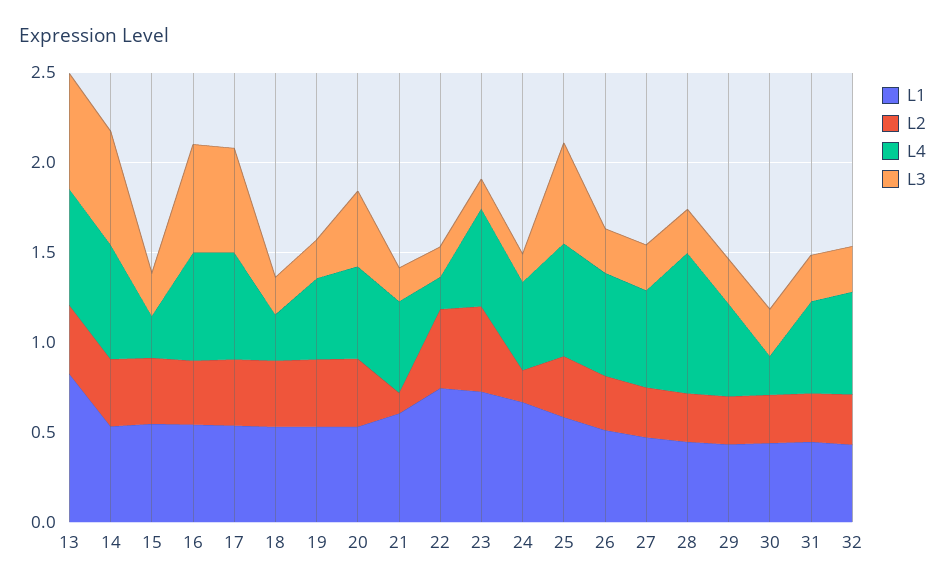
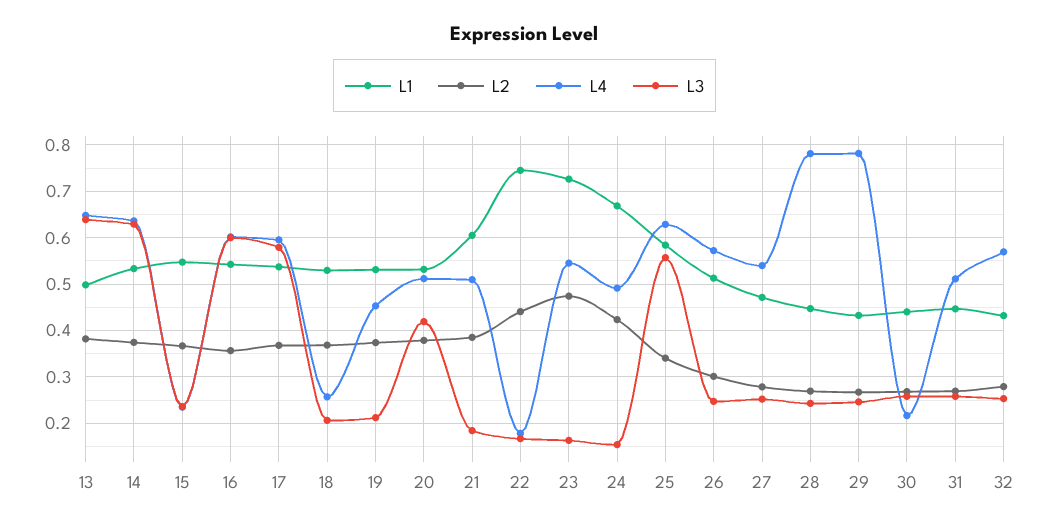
L1, 13: 0.8 -> 0.5
L2, 21: 0.1 -> 0.38
L2, 24: 0.2 -> 0.42
L4, 29: 0.5 -> 0.78

